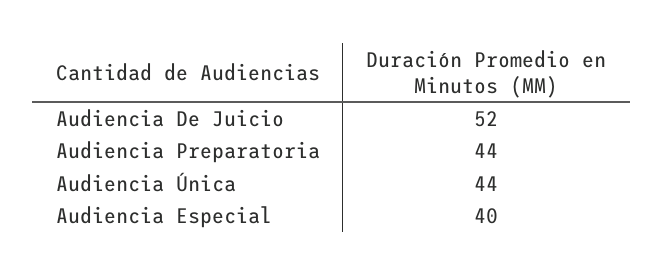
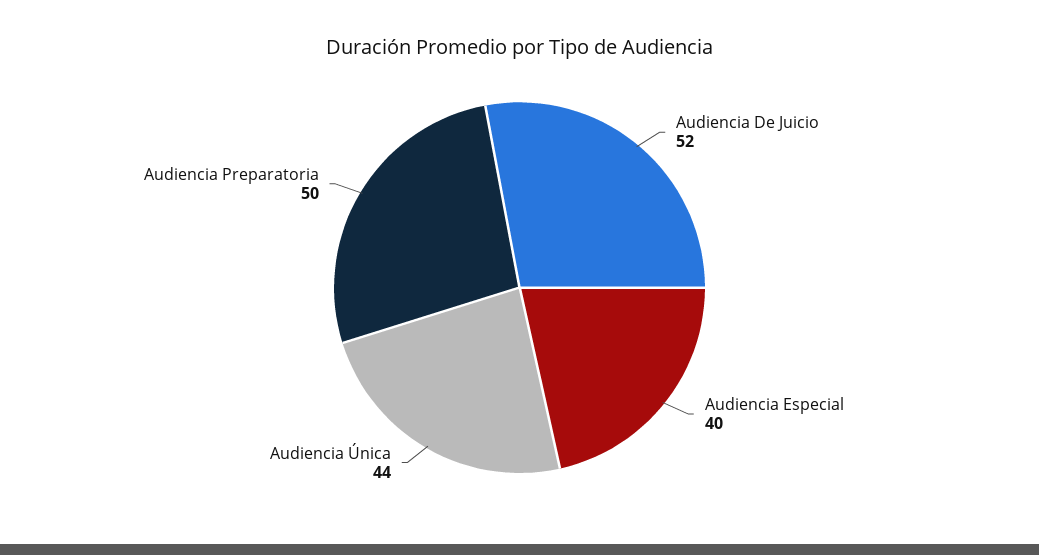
Audiencia Preparatoria: 44 -> 50

